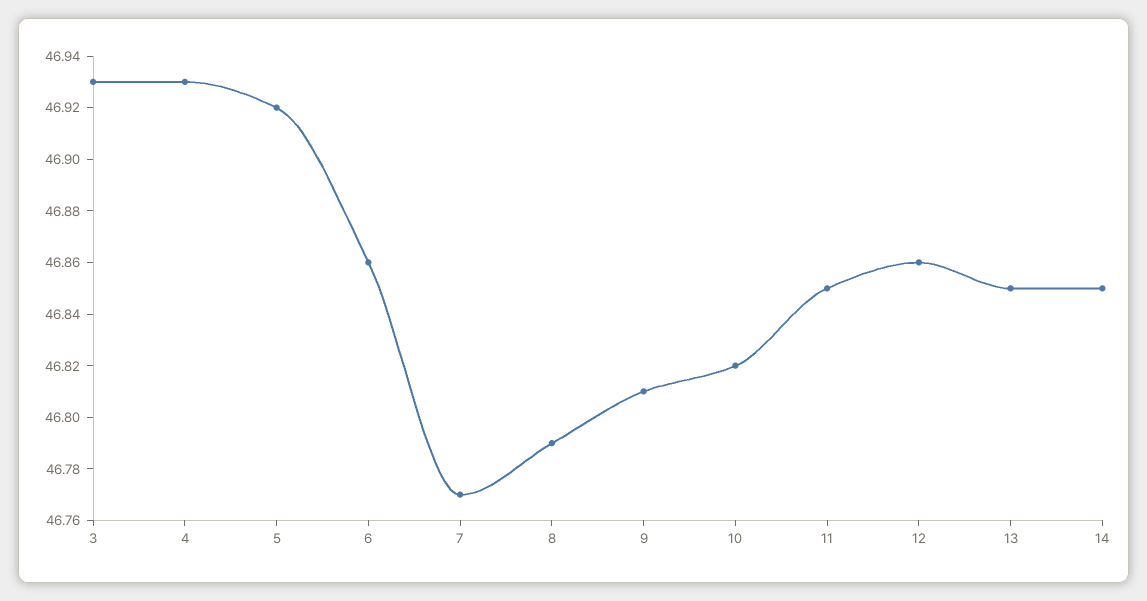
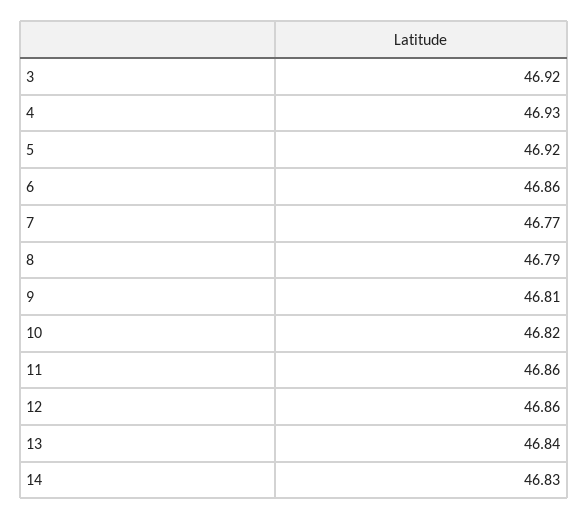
3: 46.93 -> 46.92
11: 46.85 -> 46.86
13: 46.85 -> 46.84
14: 46.85 -> 46.83

